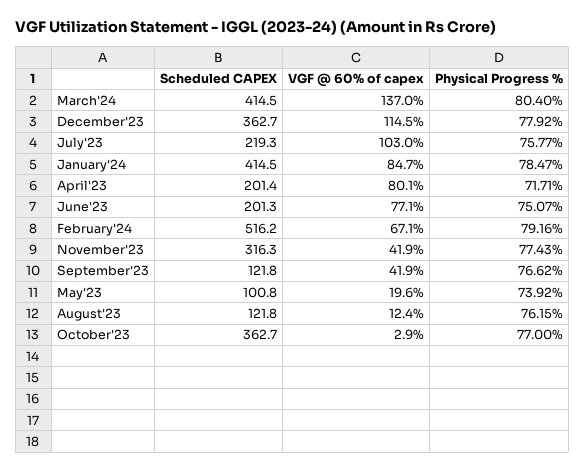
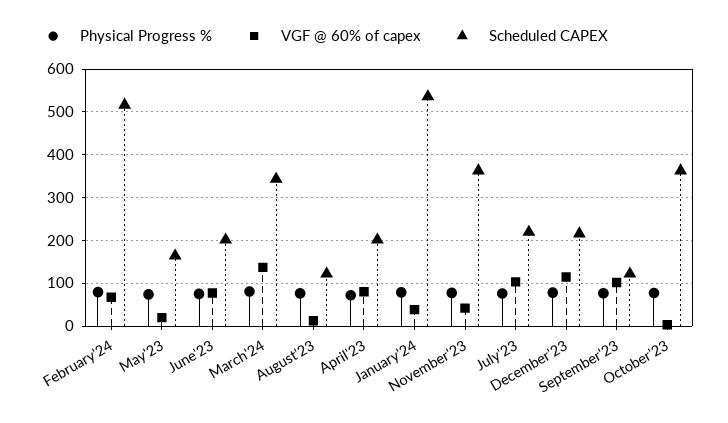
Scheduled CAPEX, March'24: 414.5 -> 340
Scheduled CAPEX, December'23: 362.7 -> 220
Scheduled CAPEX, January'24: 414.5 -> 540
VGF @ 60% of capex, January'24: 84.7 -> 40
Scheduled CAPEX, November'23: 316.3 -> 360
VGF @ 60% of capex, September'23: 41.9 -> 100
Scheduled CAPEX, May'23: 100.8 -> 160

